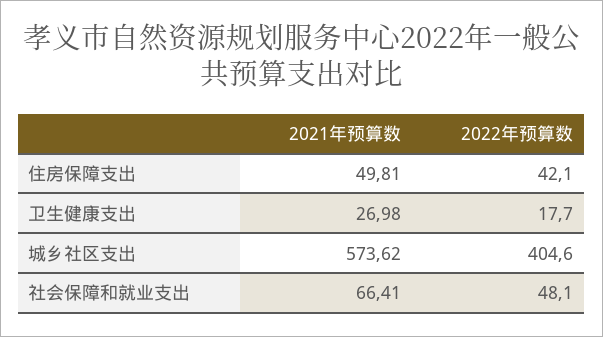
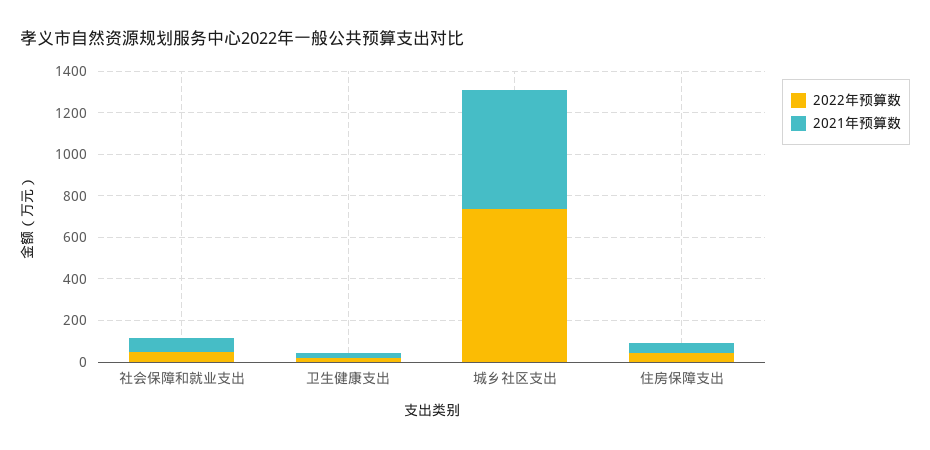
2022年预算数, 城乡社区支出: 404.6 -> 750

